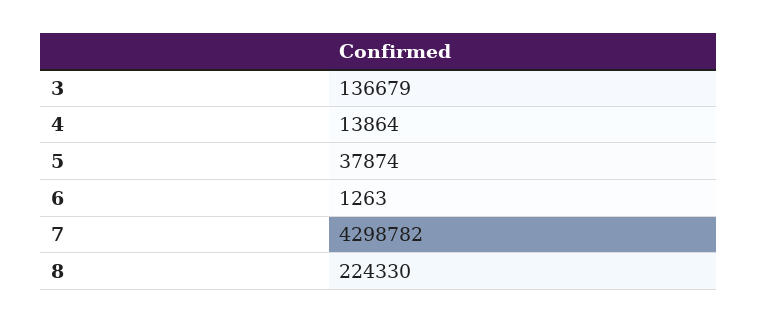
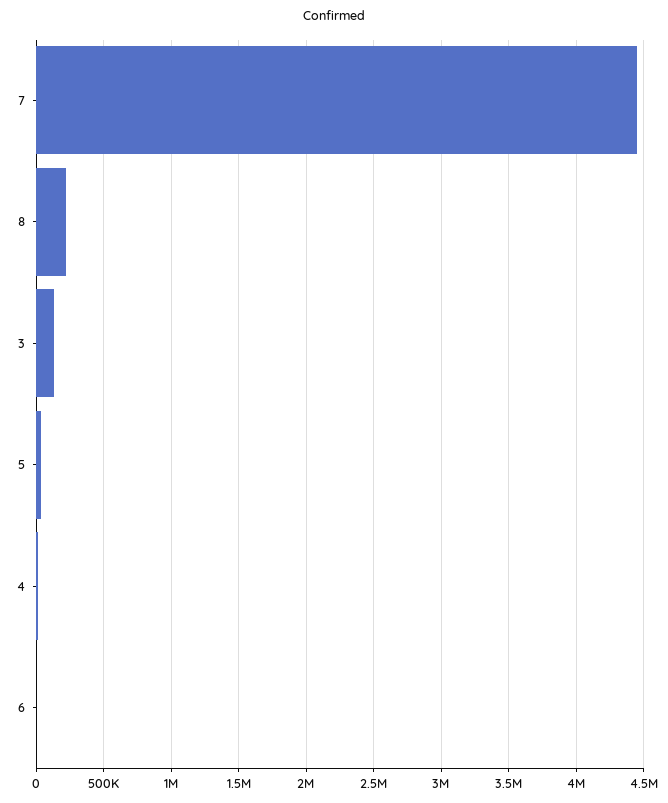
7: 4298782 -> 4450000

